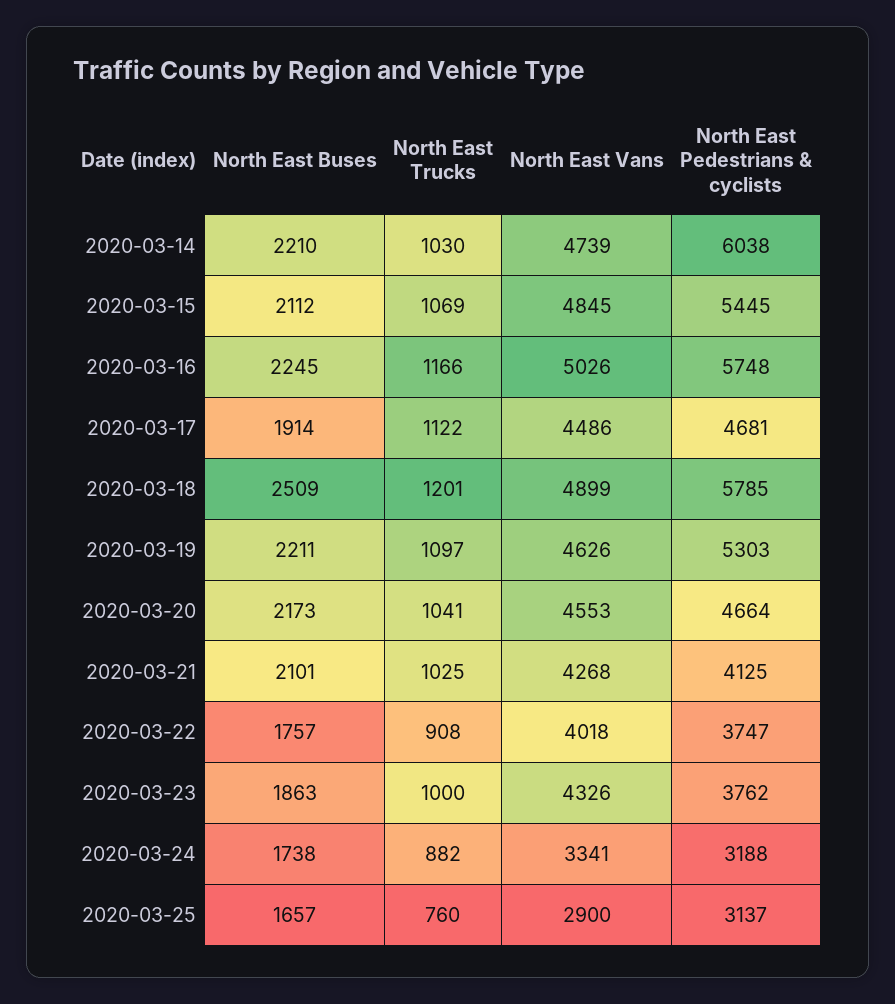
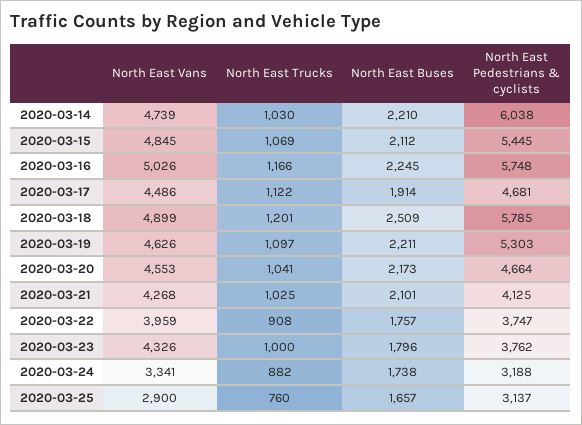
North East Vans, 2020-03-22: 4018 -> 3959
North East Buses, 2020-03-23: 1863 -> 1796

